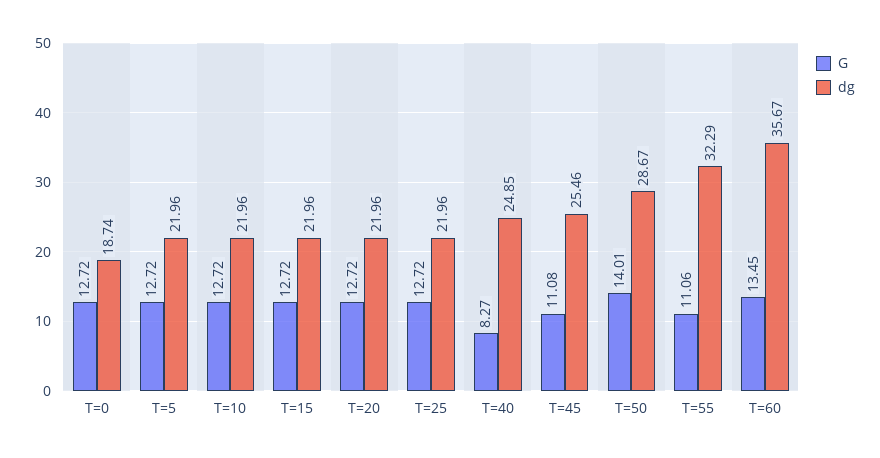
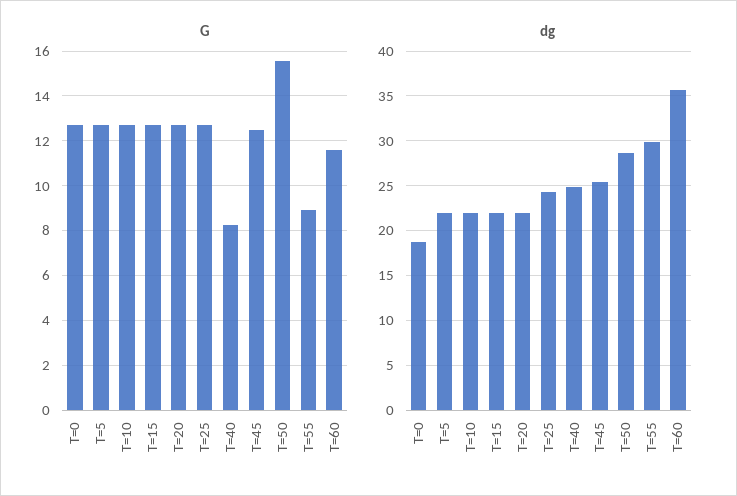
dg, T=25: 21.96 -> 24
G, T=45: 11.08 -> 12.5
G, T=50: 14.01 -> 15.5
G, T=55: 11.06 -> 9
dg, T=55: 32.29 -> 30
G, T=60: 13.45 -> 11.5

